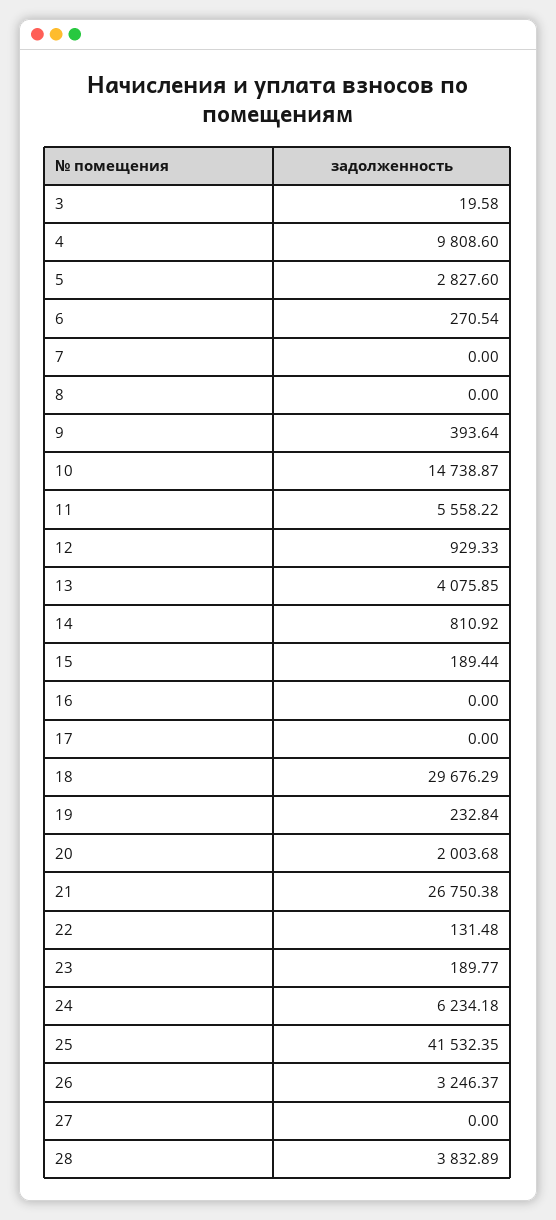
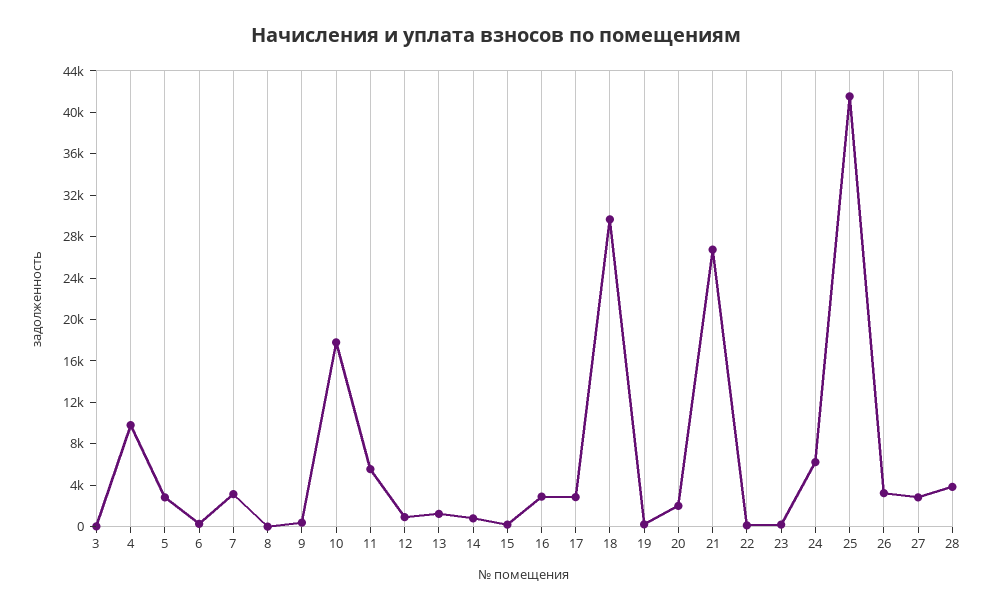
7: 0 -> 3000
10: 14738.87 -> 18000
13: 4075.85 -> 1000
16: 0 -> 3000
17: 0 -> 3000
27: 0 -> 3000

